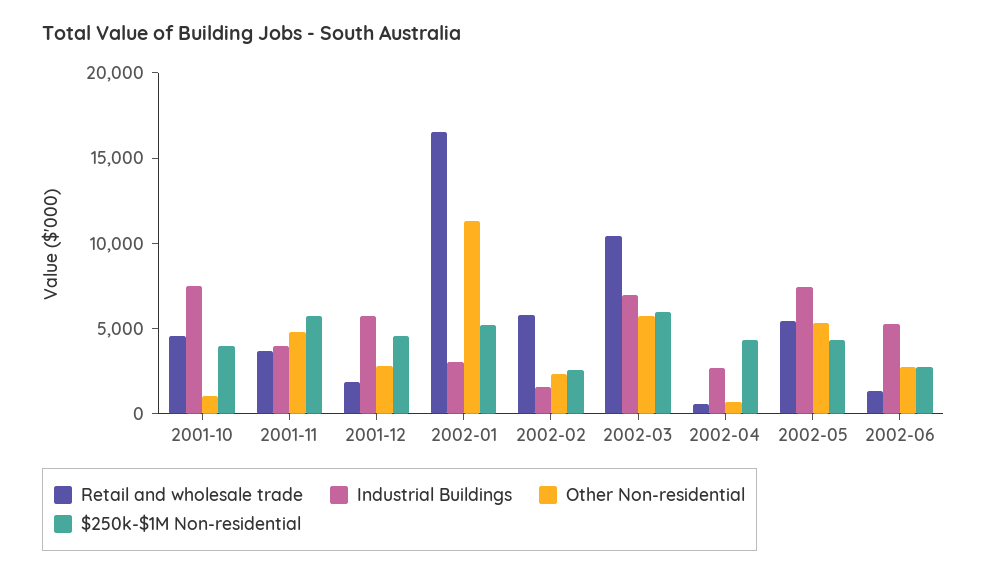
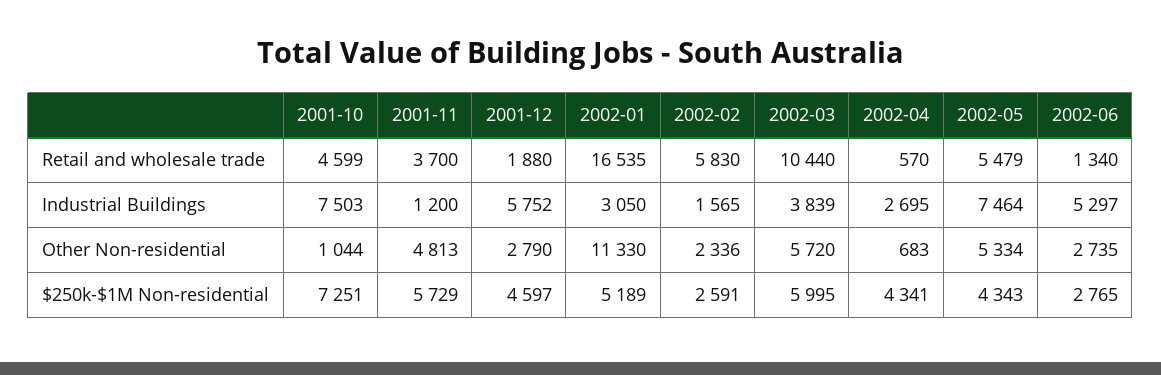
$250k-$1M Non-residential, 2001-10: 4000 -> 7251
Industrial Buildings, 2001-11: 4000 -> 1200
Industrial Buildings, 2002-03: 7000 -> 3839

